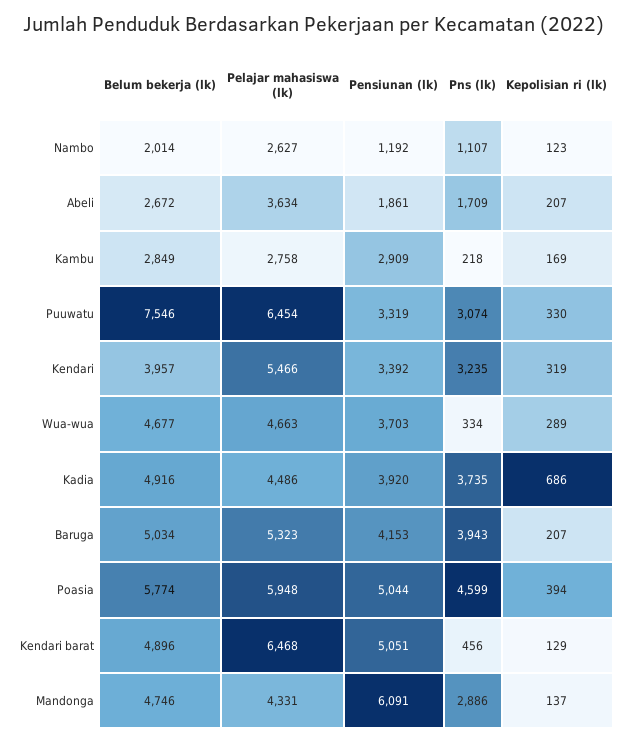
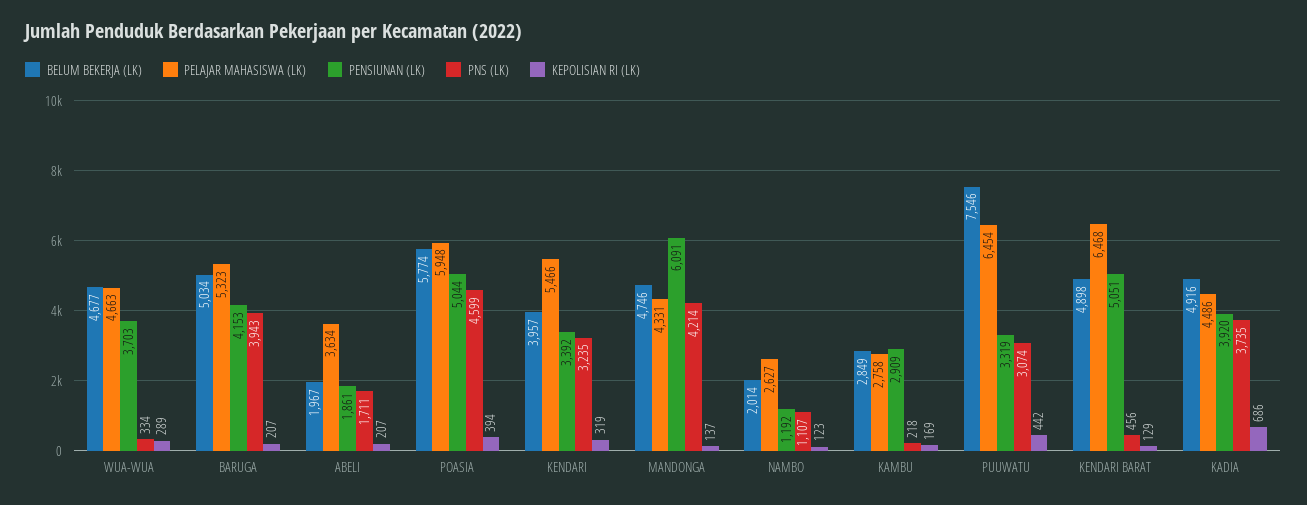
Belum bekerja (lk), Abeli: 2672 -> 1967
Pns (lk), Abeli: 1709 -> 1711
Kepolisian ri (lk), Puuwatu: 330 -> 442
Belum bekerja (lk), Kendari barat: 4896 -> 4898
Pns (lk), Mandonga: 2886 -> 4214

